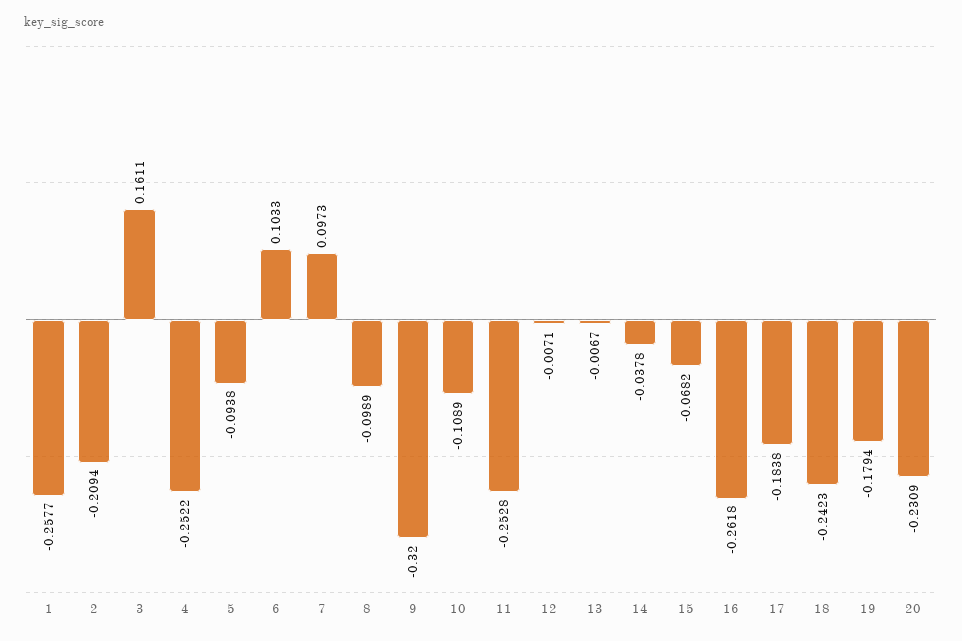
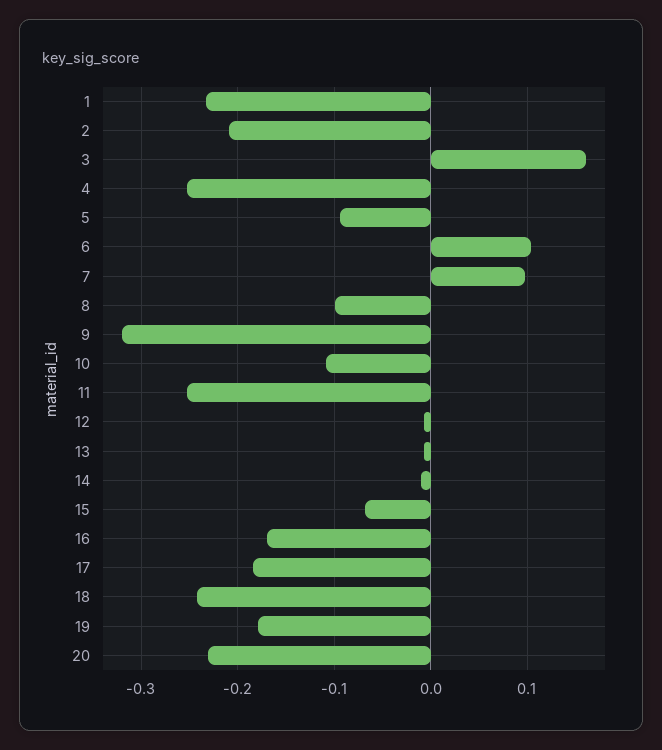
1: -0.2577 -> -0.23
14: -0.0378 -> -0.01
16: -0.2618 -> -0.17

